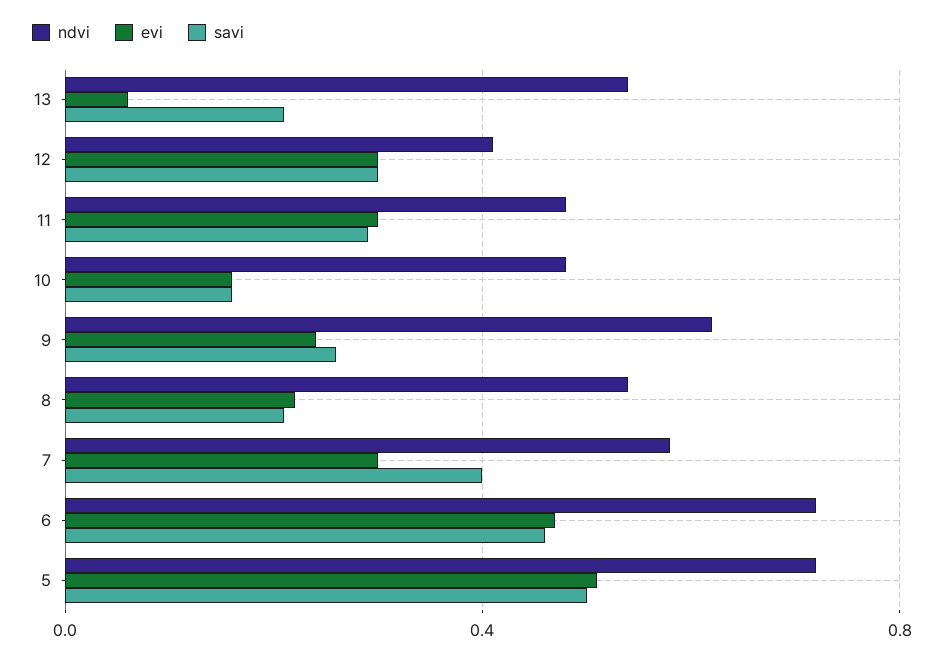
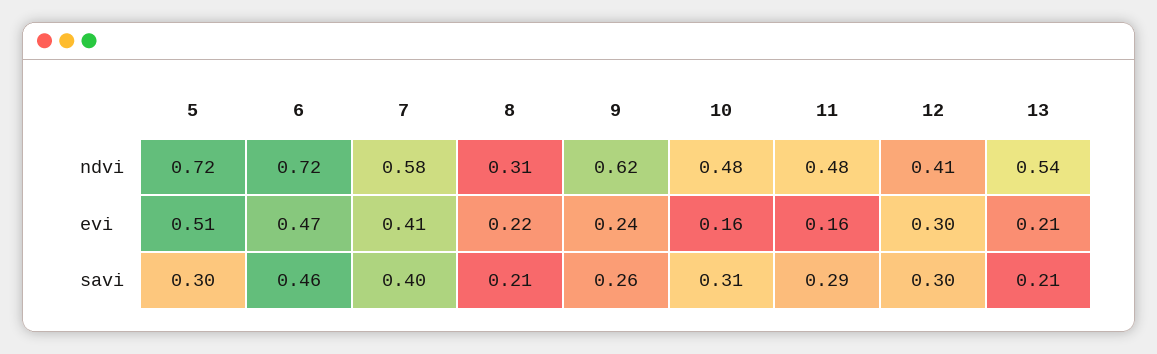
evi, 13: 0.05 -> 0.21
evi, 11: 0.3 -> 0.16
savi, 10: 0.15 -> 0.31
ndvi, 8: 0.55 -> 0.31
evi, 7: 0.3 -> 0.41
savi, 5: 0.5 -> 0.3

